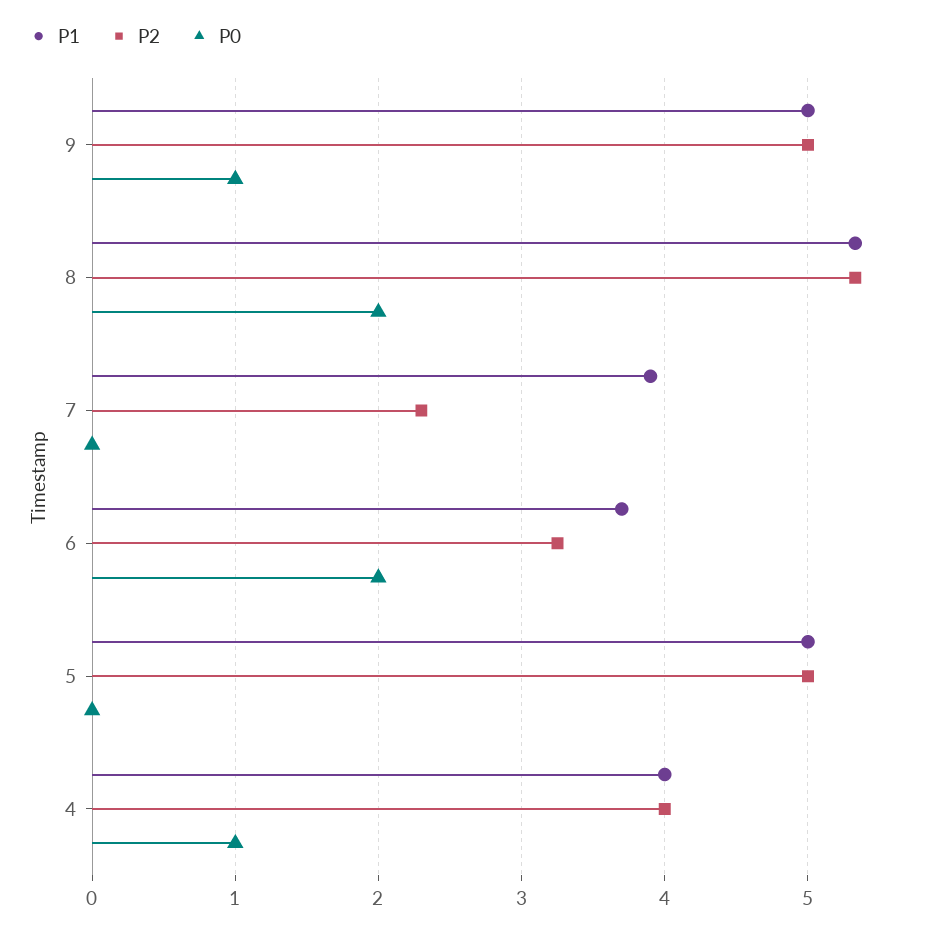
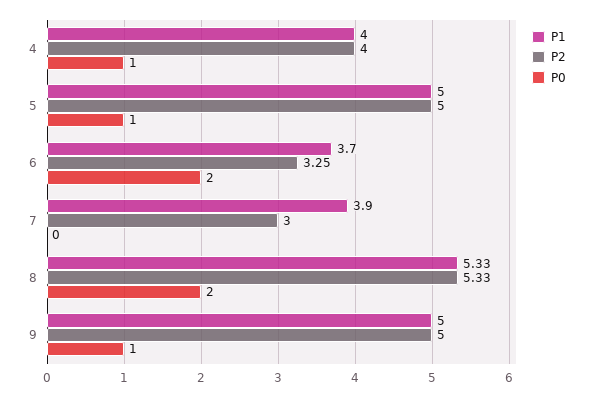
P2, 7: 2.3 -> 3
P0, 5: 0 -> 1

